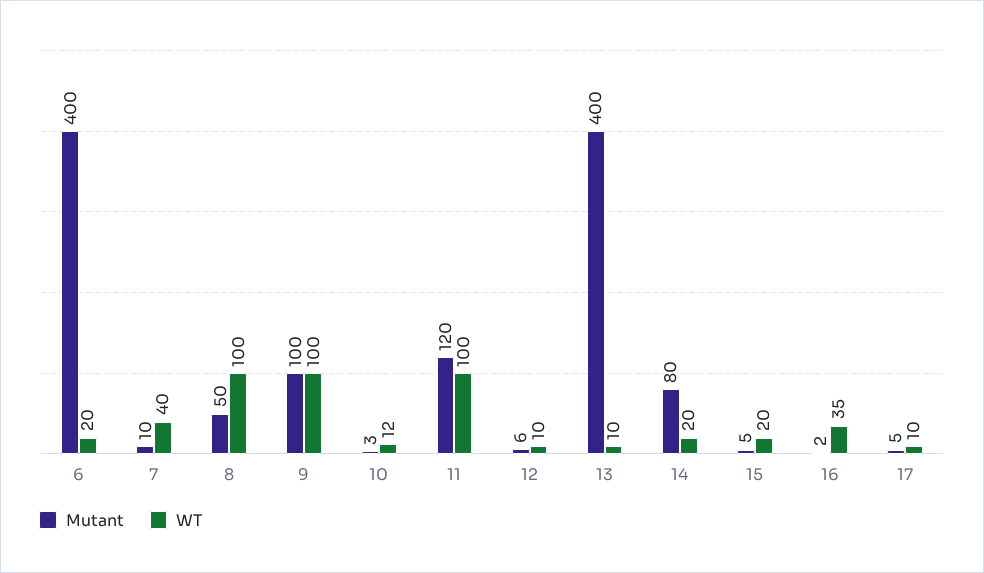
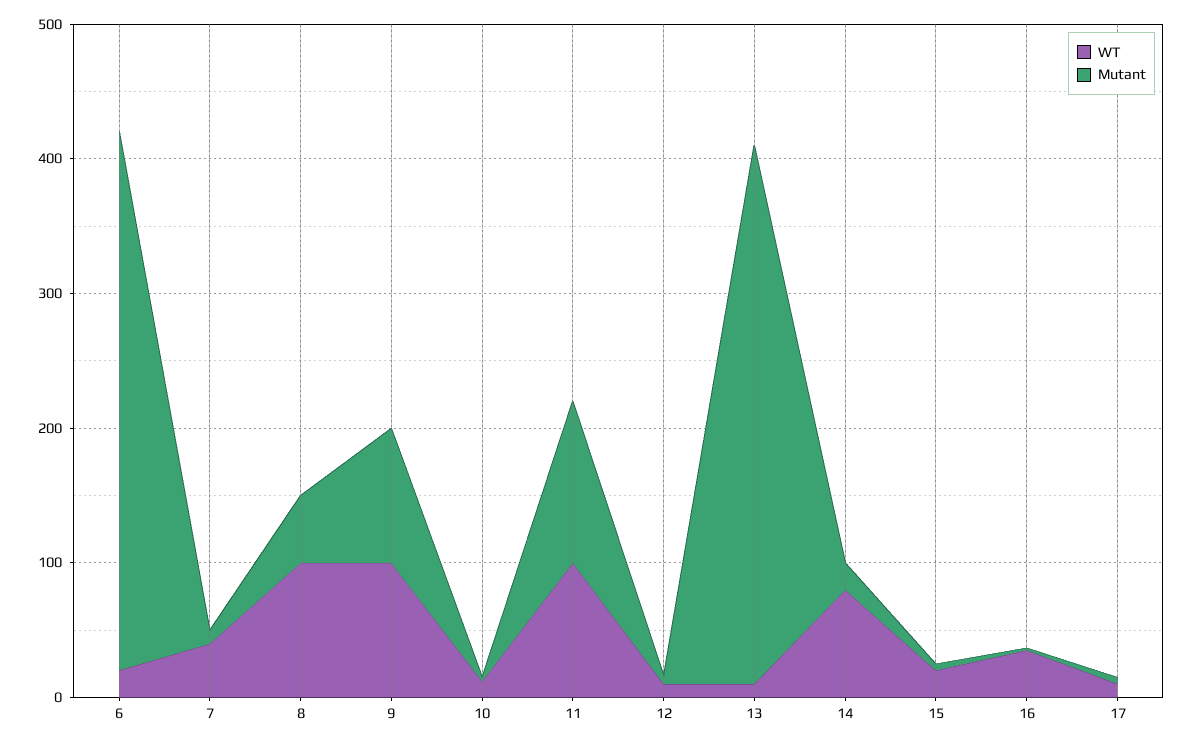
Mutant, 14: 80 -> 20
WT, 14: 20 -> 80

